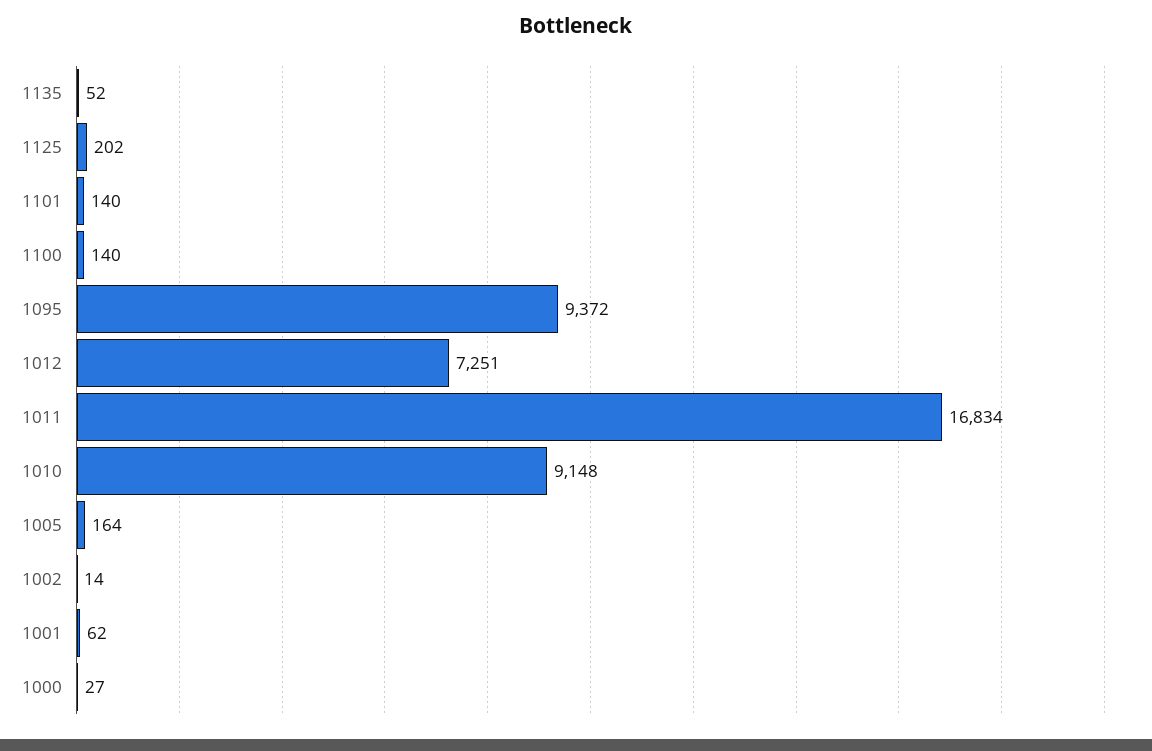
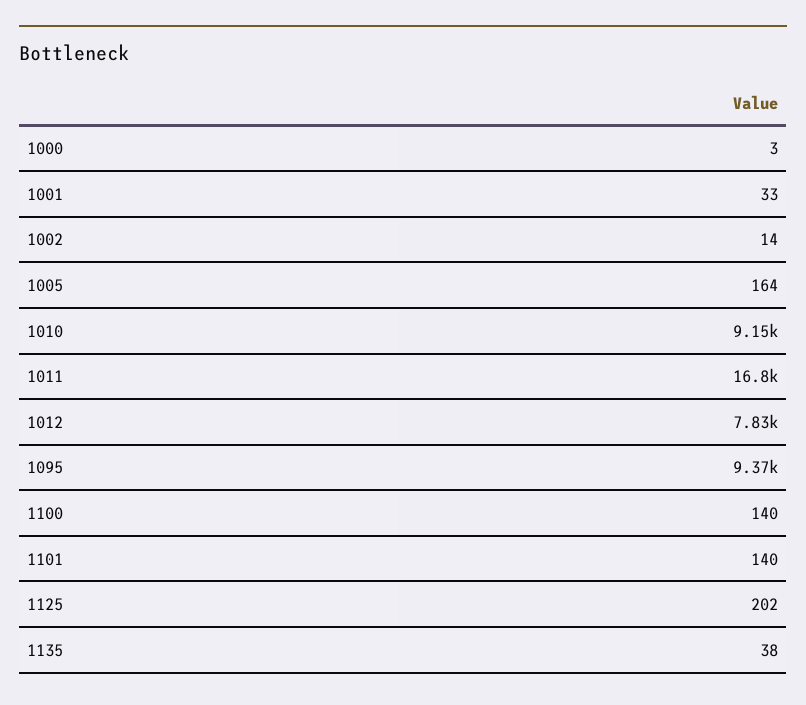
1135: 52 -> 38
1012: 7251 -> 7830
1001: 62 -> 33
1000: 27 -> 3

